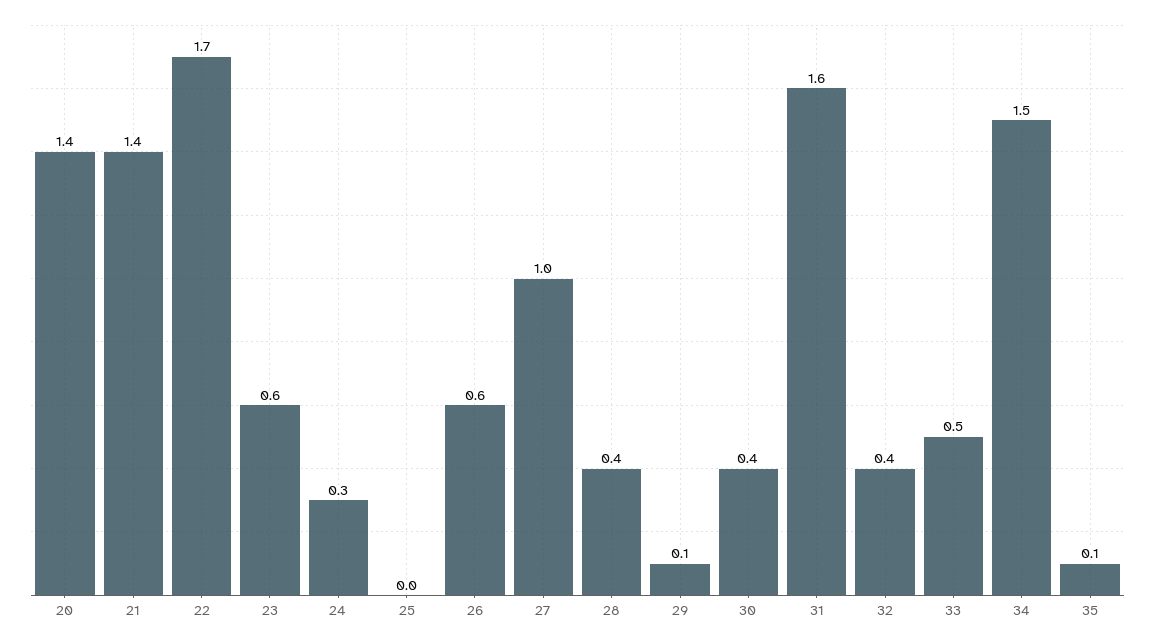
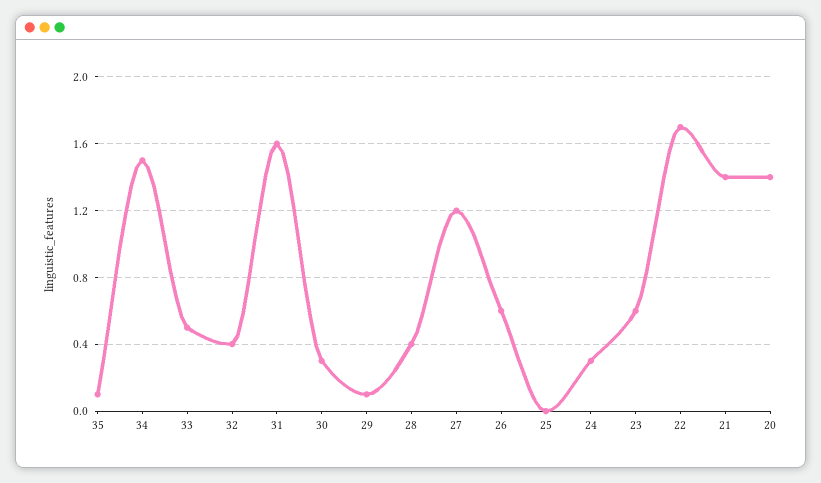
27: 1 -> 1.2
30: 0.4 -> 0.3

